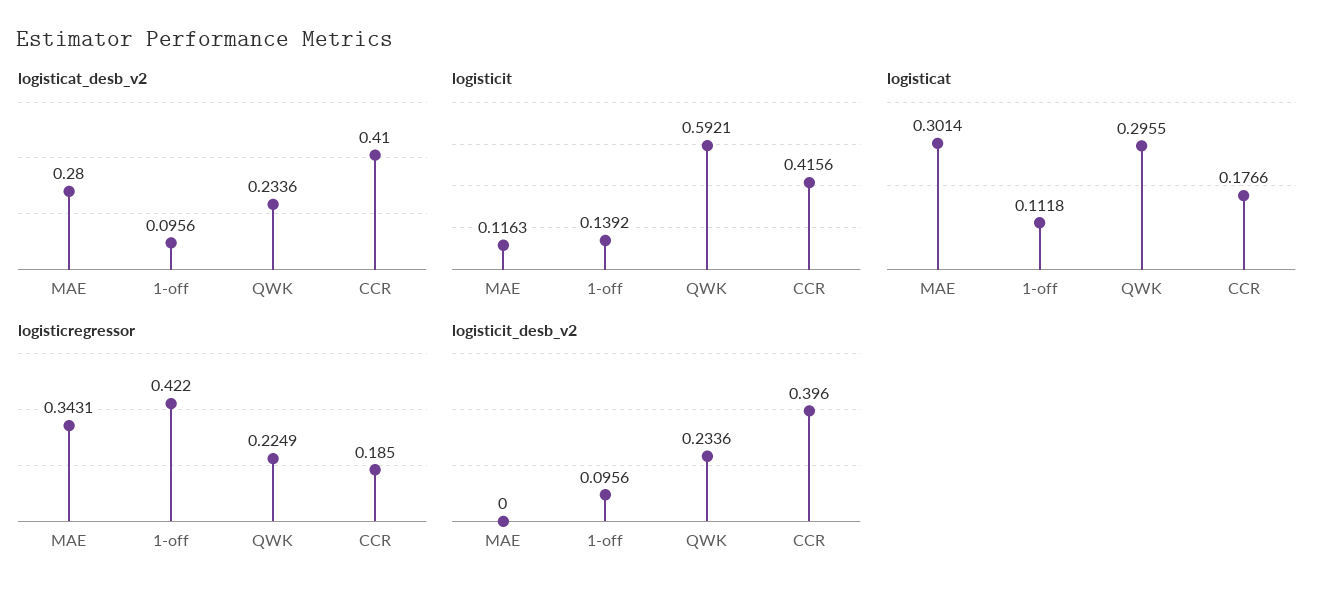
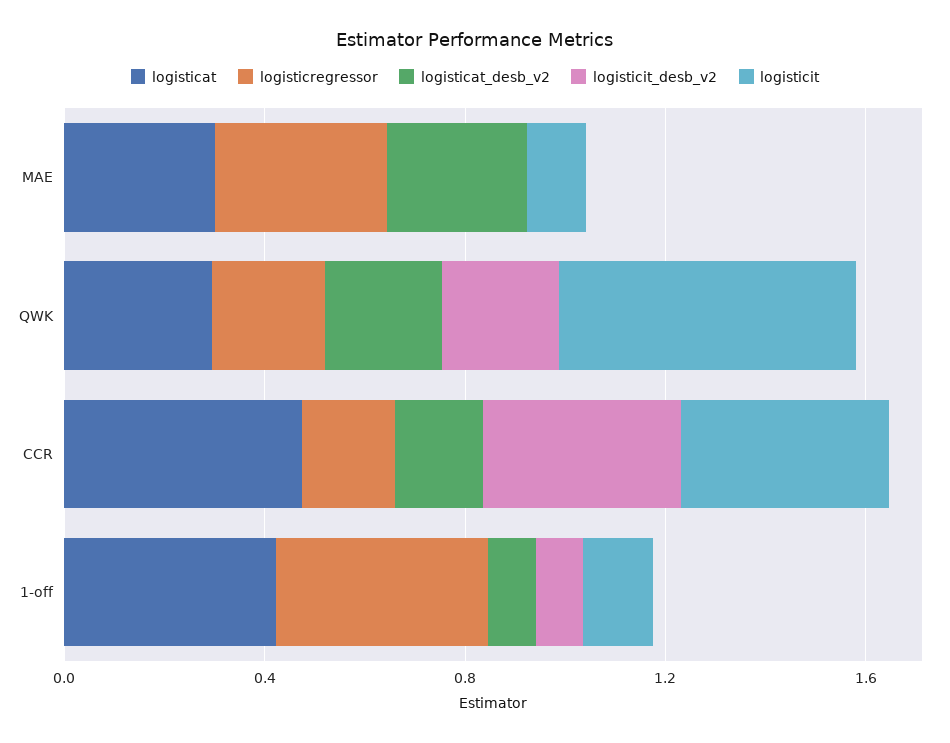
logisticat_desb_v2, CCR: 0.41 -> 0.2
logisticat, 1-off: 0.1118 -> 0.4
logisticat, CCR: 0.1766 -> 0.5

